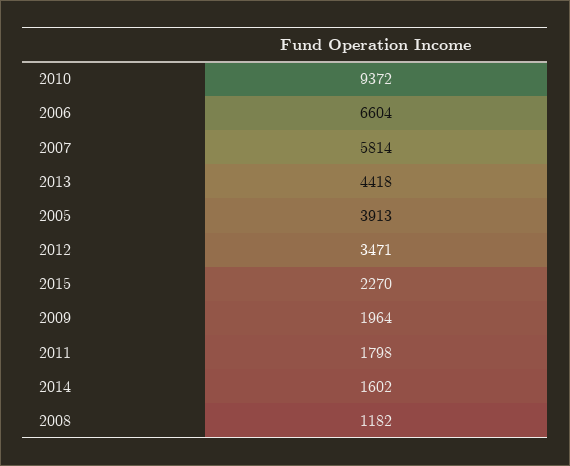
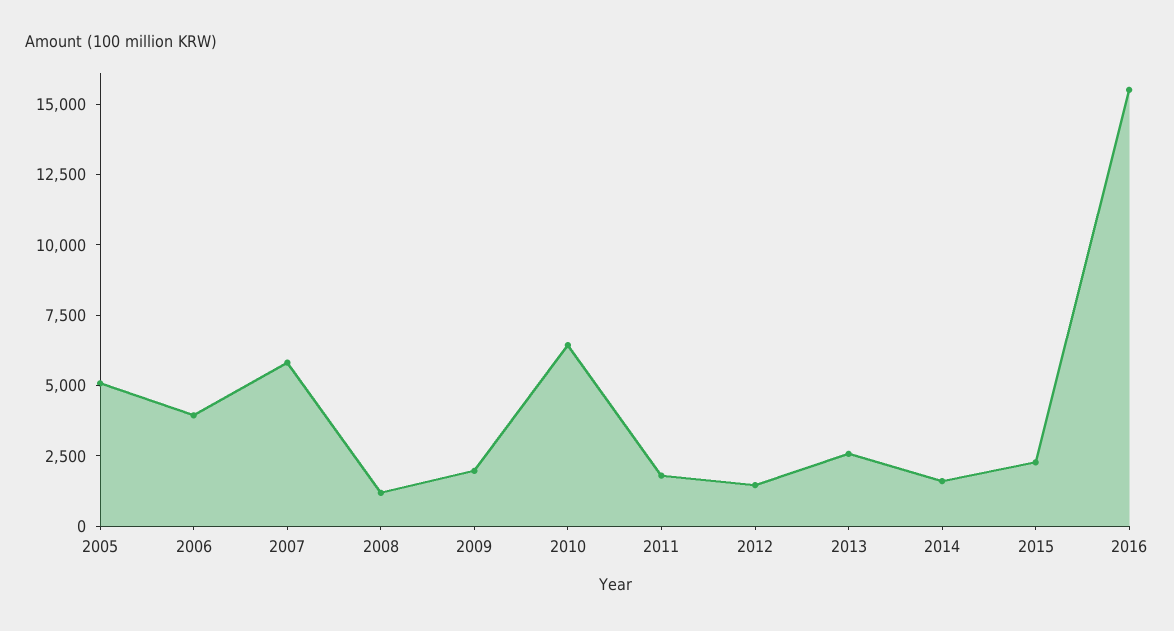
2010: 9372 -> 6500
2006: 6604 -> 4000
2013: 4418 -> 2500
2005: 3913 -> 5000
2012: 3471 -> 1500
2016: none -> 15500

